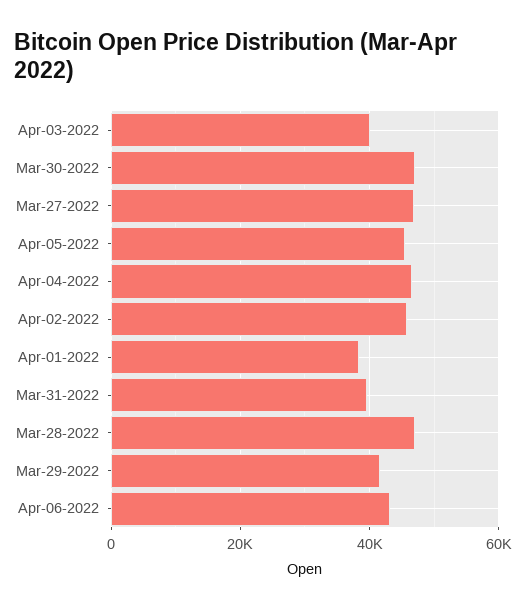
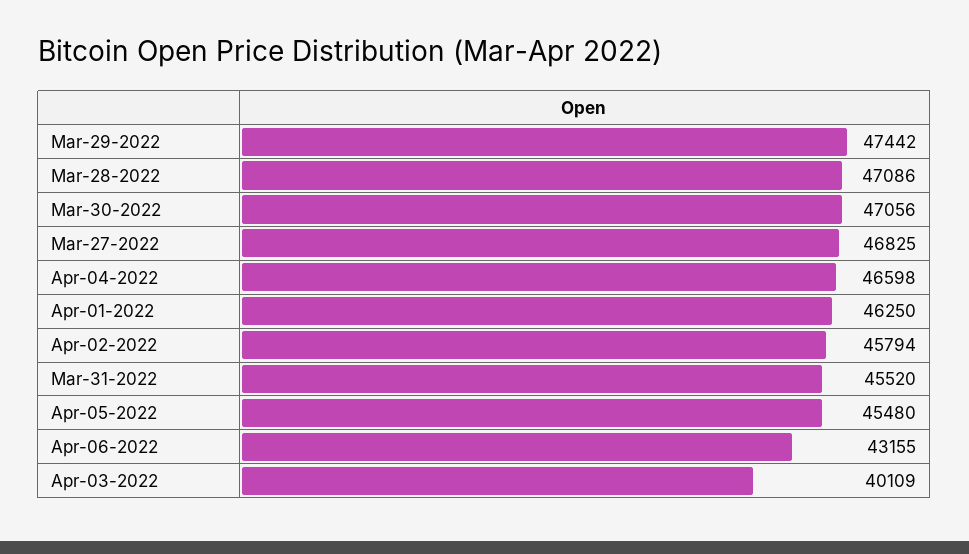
Apr-01-2022: 38000 -> 46250
Mar-31-2022: 40000 -> 45520
Mar-29-2022: 42000 -> 47442

